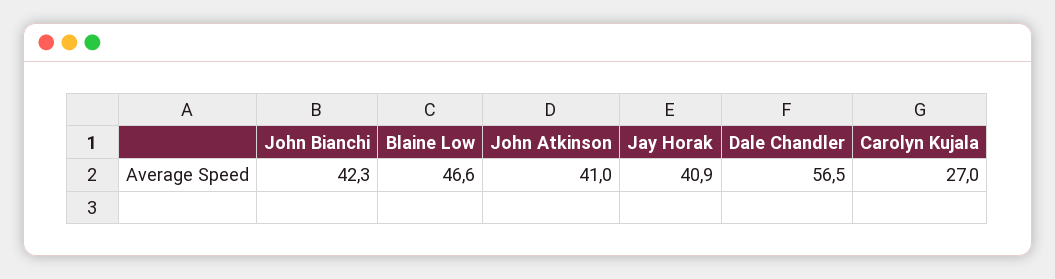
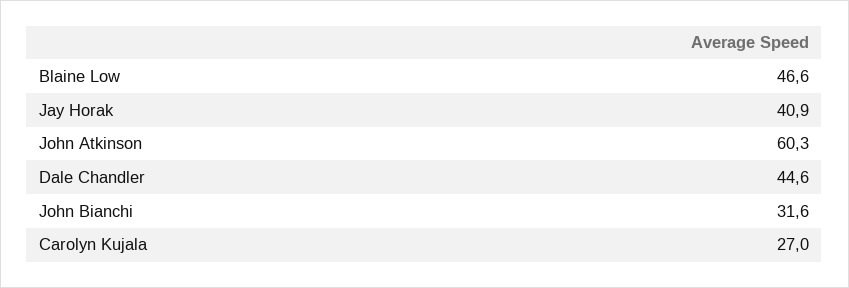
John Bianchi: 42.3 -> 31.6
John Atkinson: 41 -> 60.3
Dale Chandler: 56.5 -> 44.6

